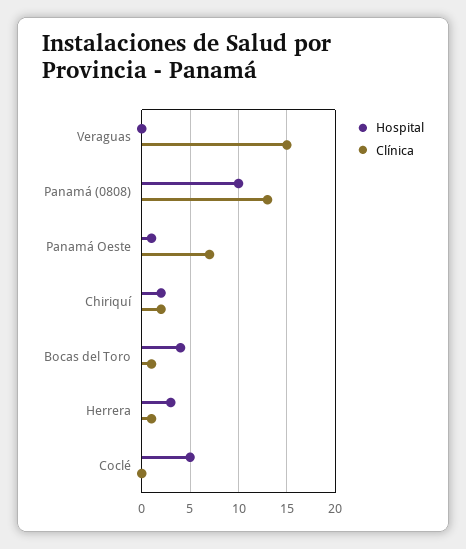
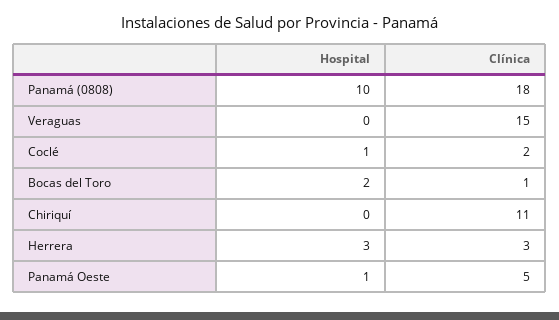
Clínica, Panamá (0808): 13 -> 18
Clínica, Panamá Oeste: 7 -> 5
Hospital, Chiriquí: 2 -> 0
Clínica, Chiriquí: 2 -> 11
Hospital, Bocas del Toro: 4 -> 2
Clínica, Herrera: 1 -> 3
Hospital, Coclé: 5 -> 1
Clínica, Coclé: 0 -> 2

